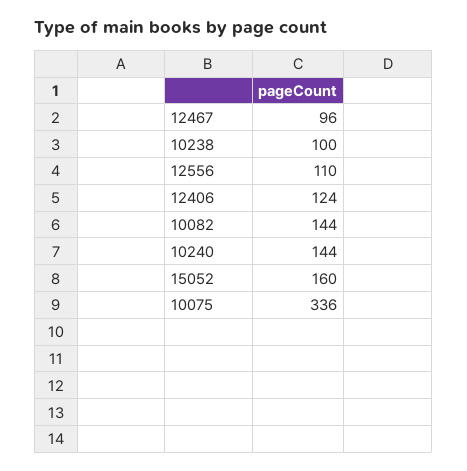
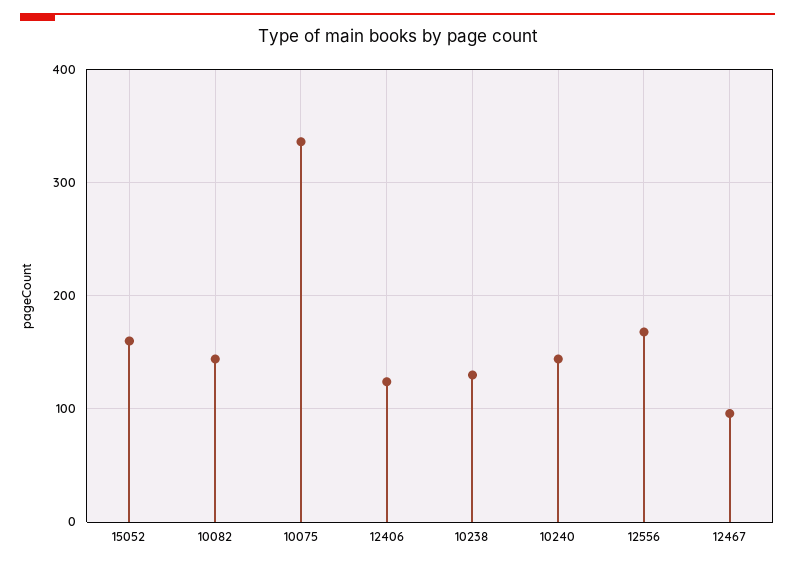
10238: 100 -> 130
12556: 110 -> 170

